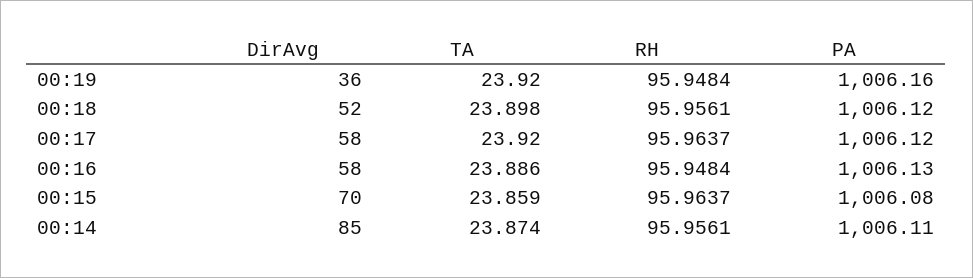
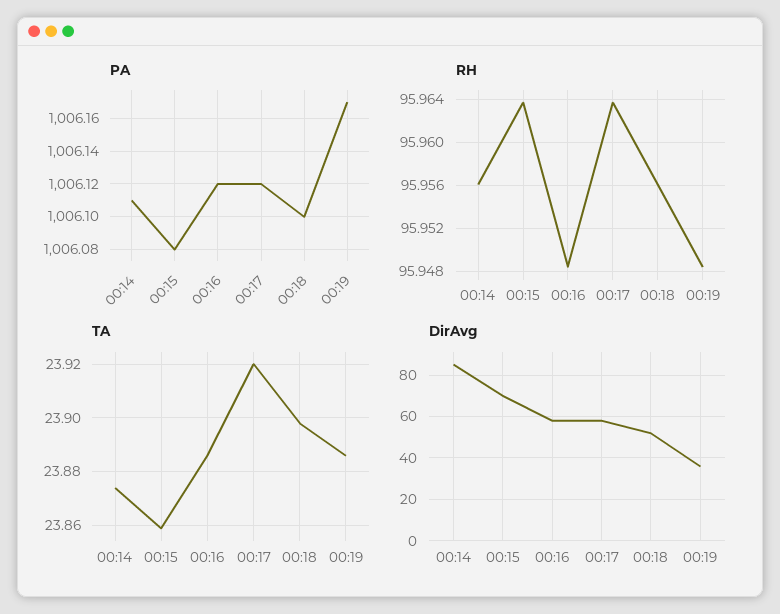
TA, 00:19: 23.92 -> 23.885
PA, 00:19: 1006.16 -> 1006.17
PA, 00:18: 1006.12 -> 1006.1
PA, 00:16: 1006.13 -> 1006.12

